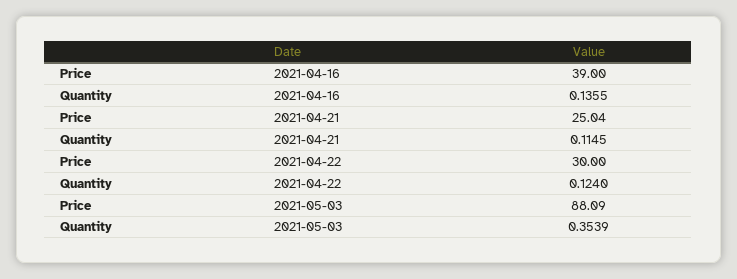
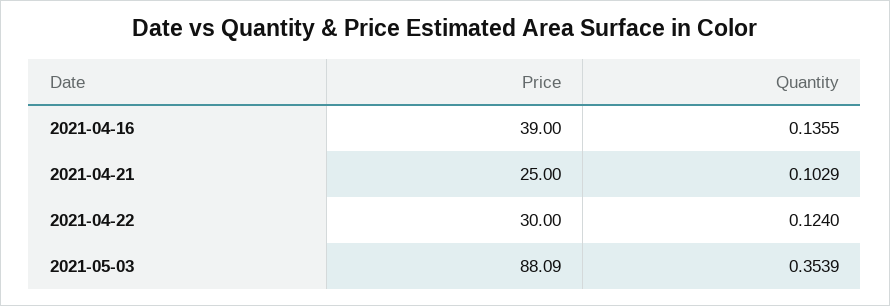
Price, 2021-04-21: 25.04 -> 25
Quantity, 2021-04-21: 0.1145 -> 0.1029

